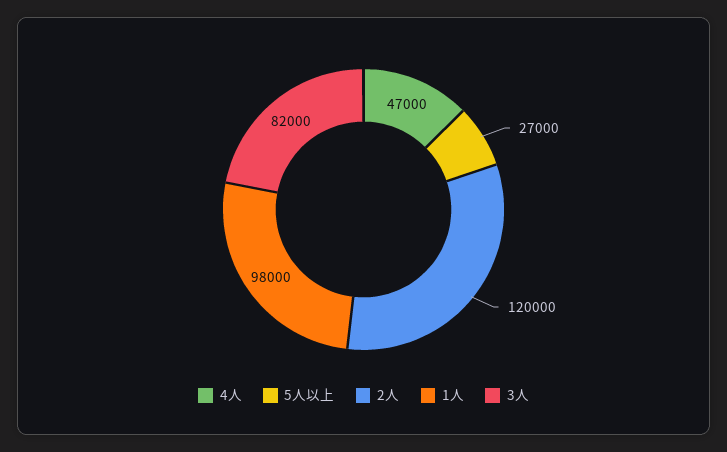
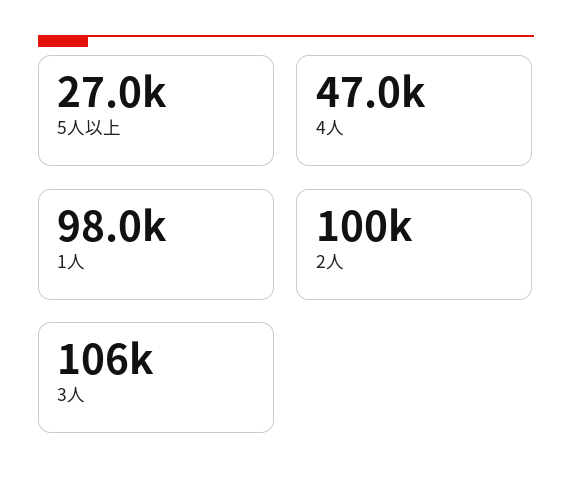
2人: 120000 -> 100000
3人: 82000 -> 106000

